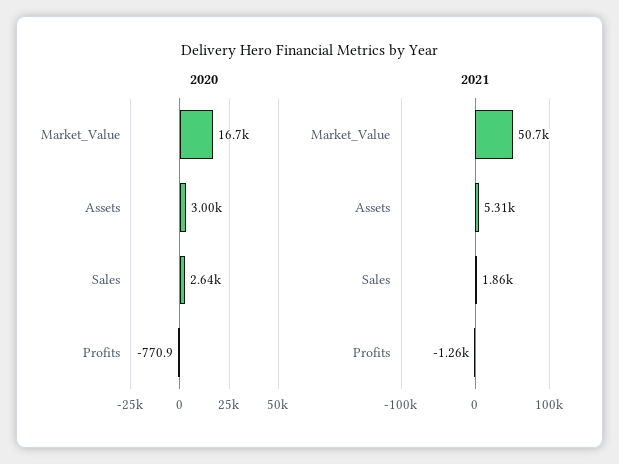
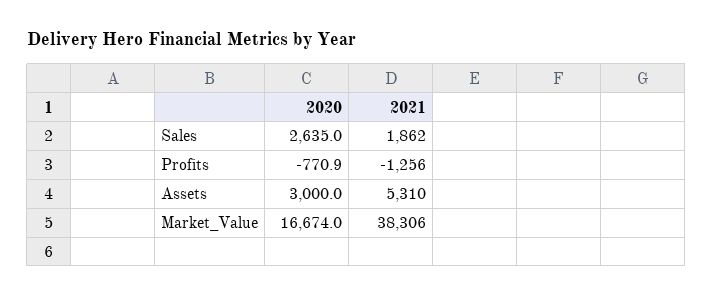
2021, Market_Value: 50700 -> 38306

